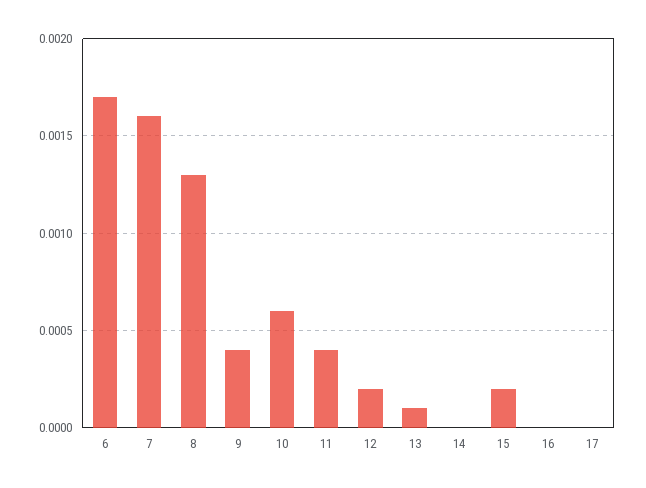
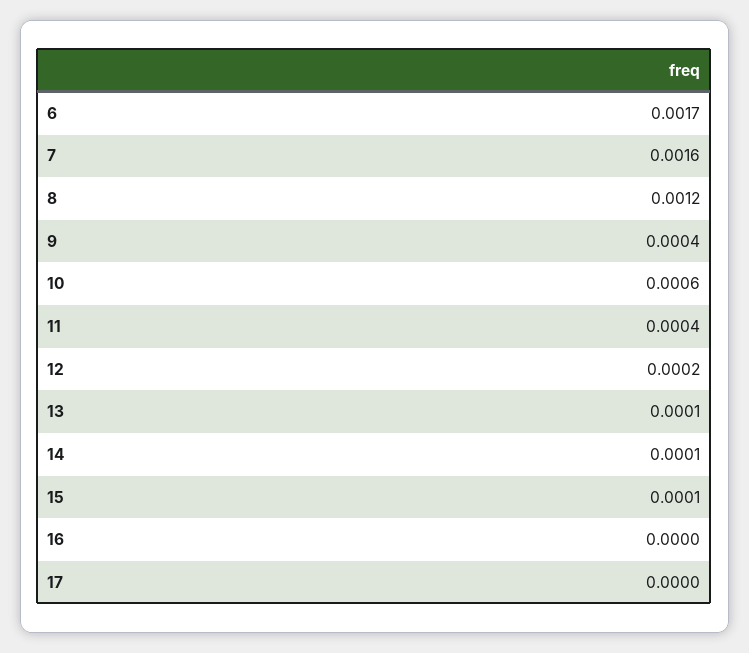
8: 0.0013 -> 0.0012
14: 0 -> 0.0001
15: 0.0002 -> 0.0001

